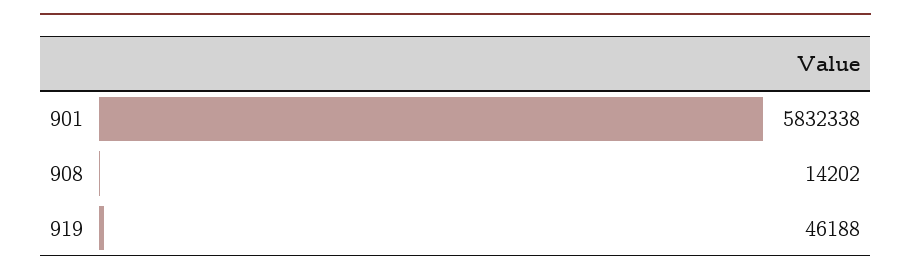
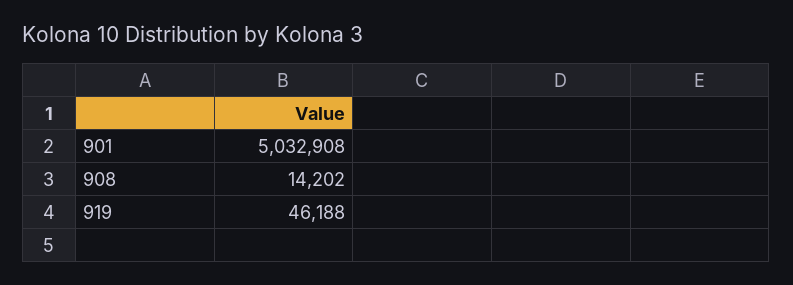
901: 5832338 -> 5032908

